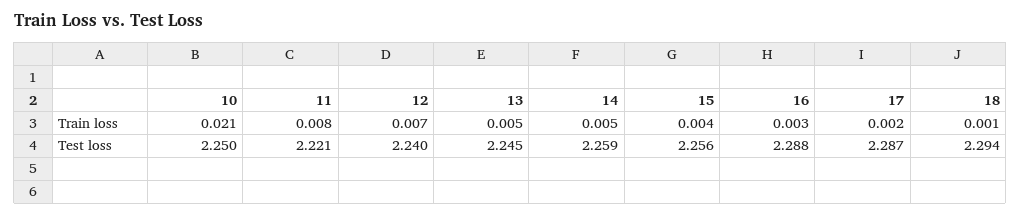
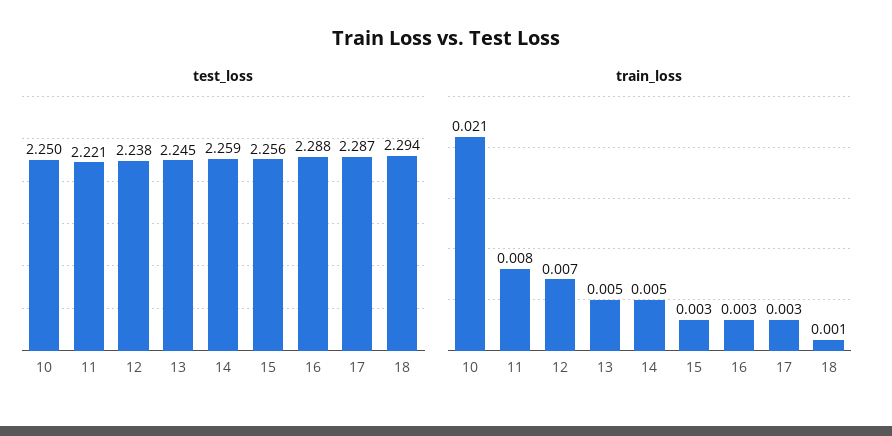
Train loss, 15: 0.004 -> 0.003
Train loss, 17: 0.002 -> 0.003
Test loss, 12: 2.24 -> 2.238

